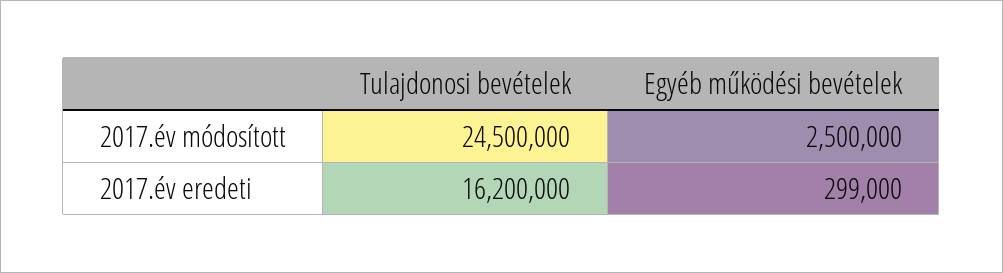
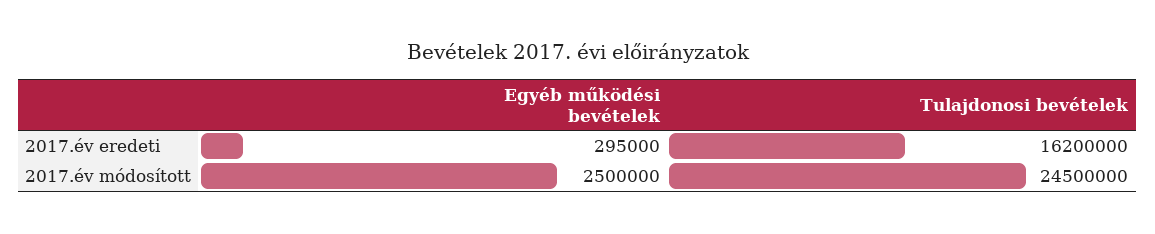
Egyéb működési bevételek, 2017.év eredeti: 299000 -> 295000

